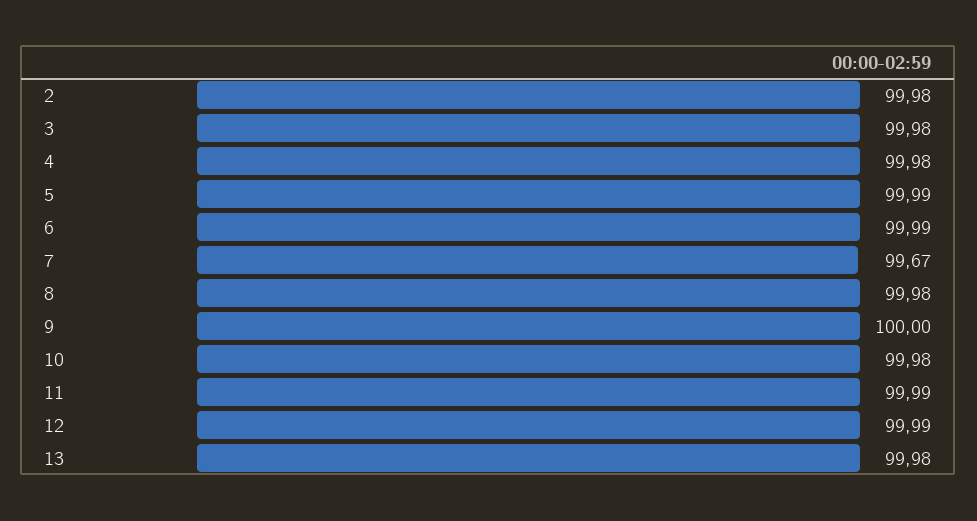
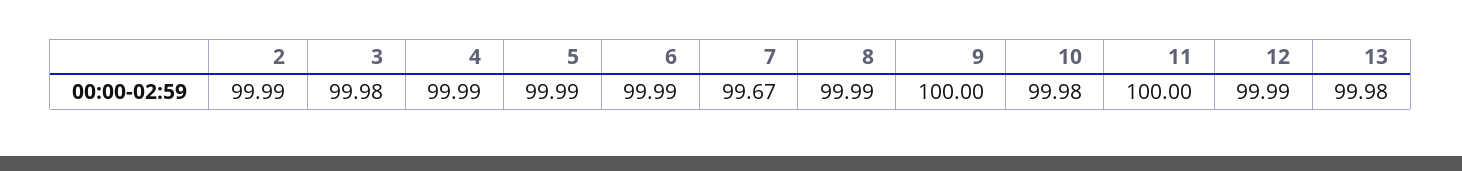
2: 99.98 -> 99.99
4: 99.98 -> 99.99
8: 99.98 -> 99.99
11: 99.99 -> 100

